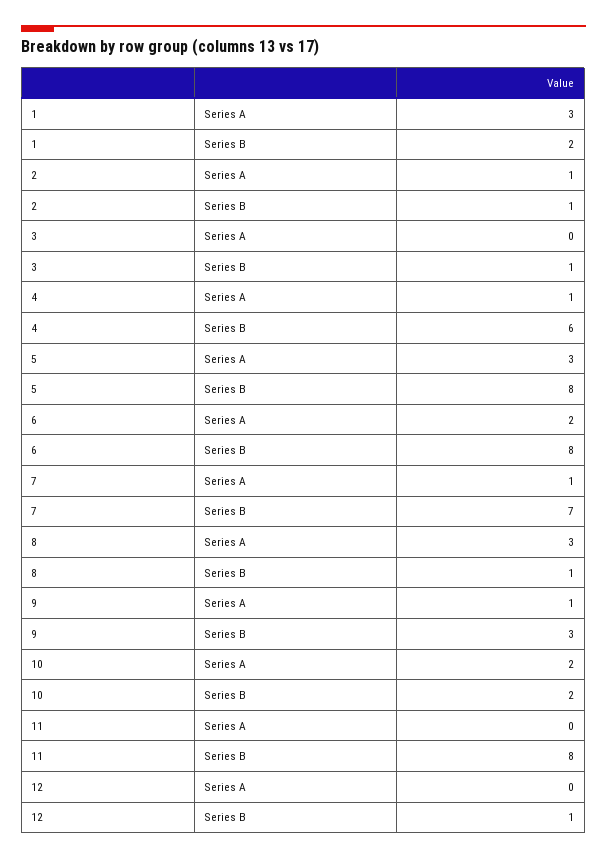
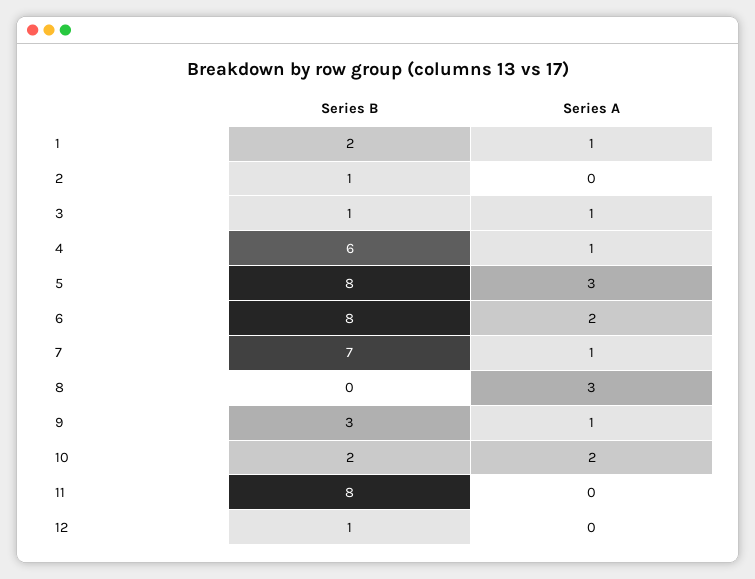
1, Series A: 3 -> 1
2, Series A: 1 -> 0
3, Series A: 0 -> 1
8, Series B: 1 -> 0

